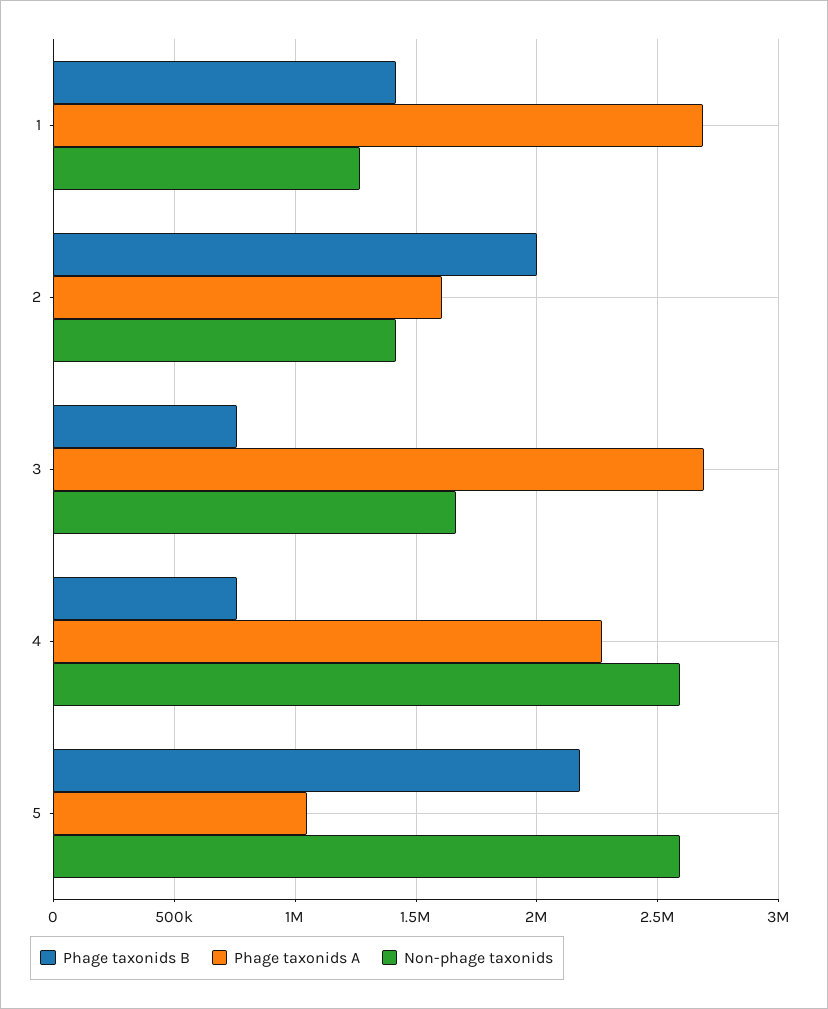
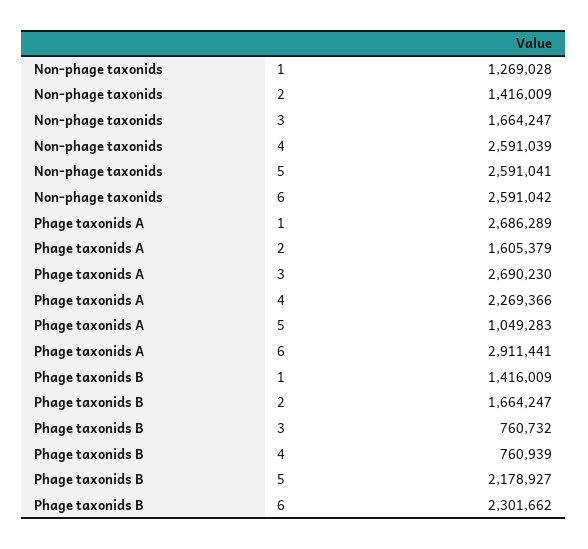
Phage taxonids B, 2: 2000000 -> 1664247
Non-phage taxonids, 6: none -> 2591042
Phage taxonids A, 6: none -> 2911441
Phage taxonids B, 6: none -> 2301662

